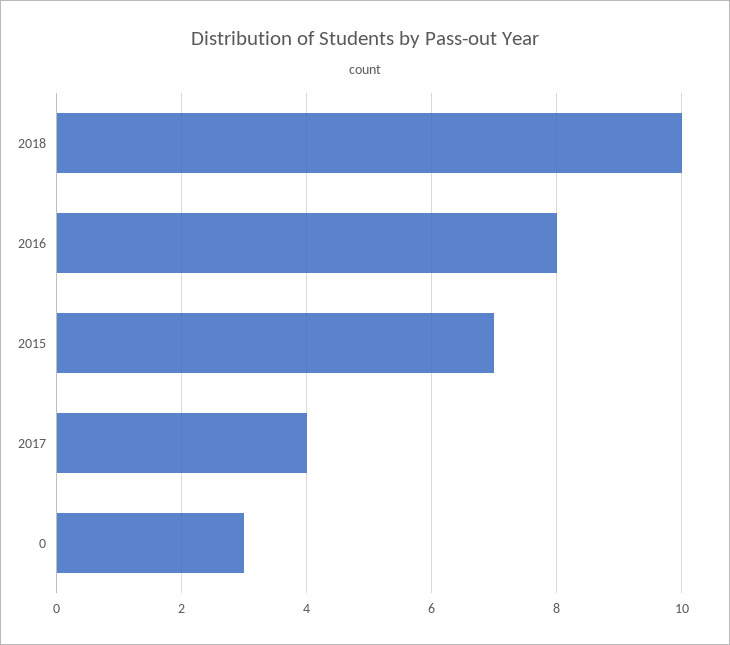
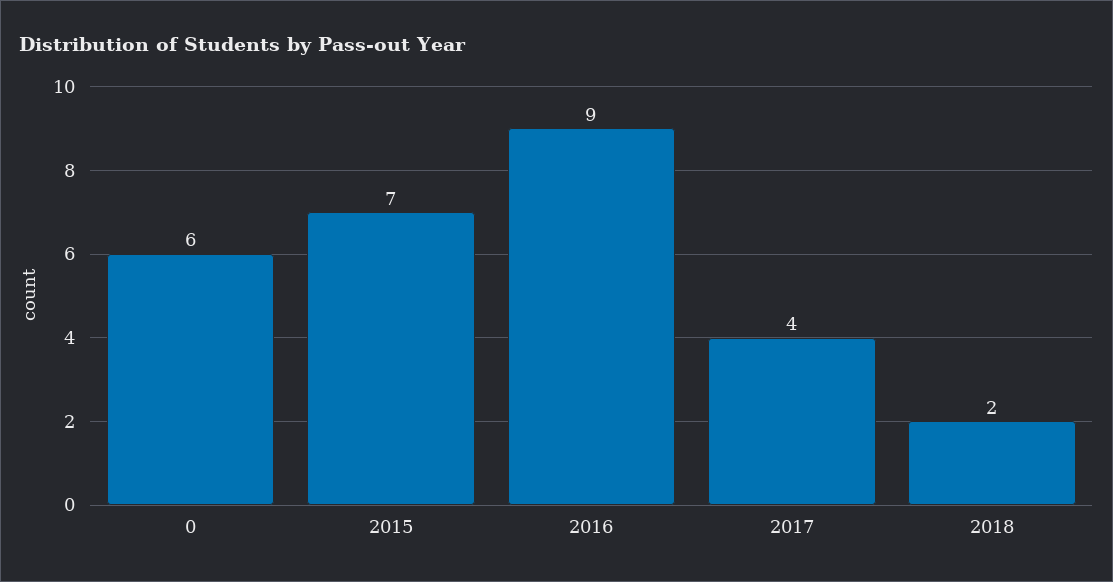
2018: 10 -> 2
2016: 8 -> 9
0: 3 -> 6

